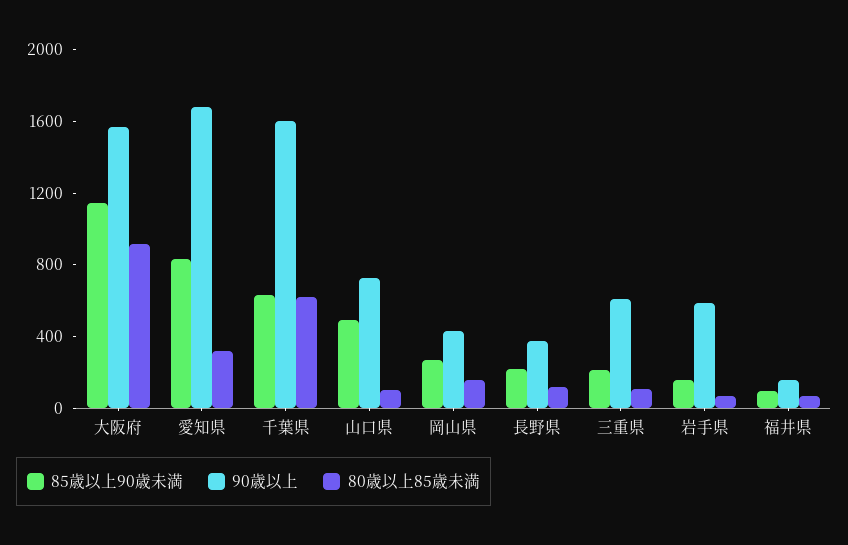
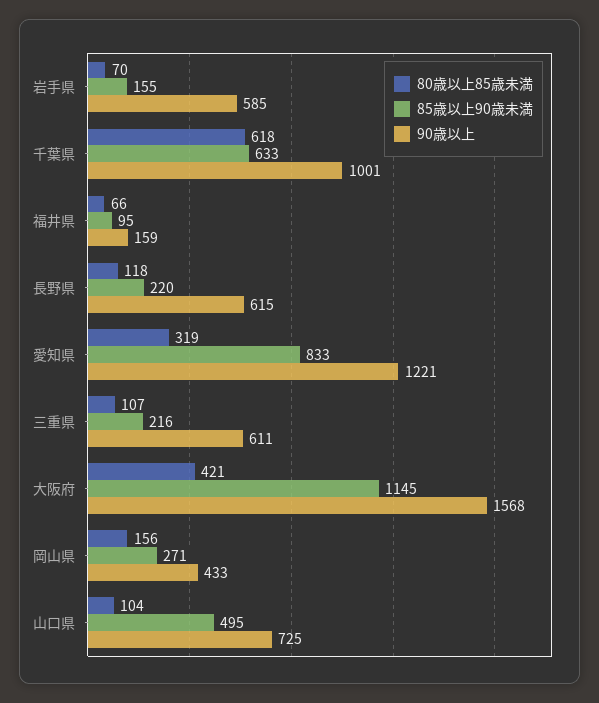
80歳以上85歳未満, 大阪府: 900 -> 421
90歳以上, 愛知県: 1700 -> 1221
90歳以上, 千葉県: 1600 -> 1001
90歳以上, 長野県: 400 -> 615

